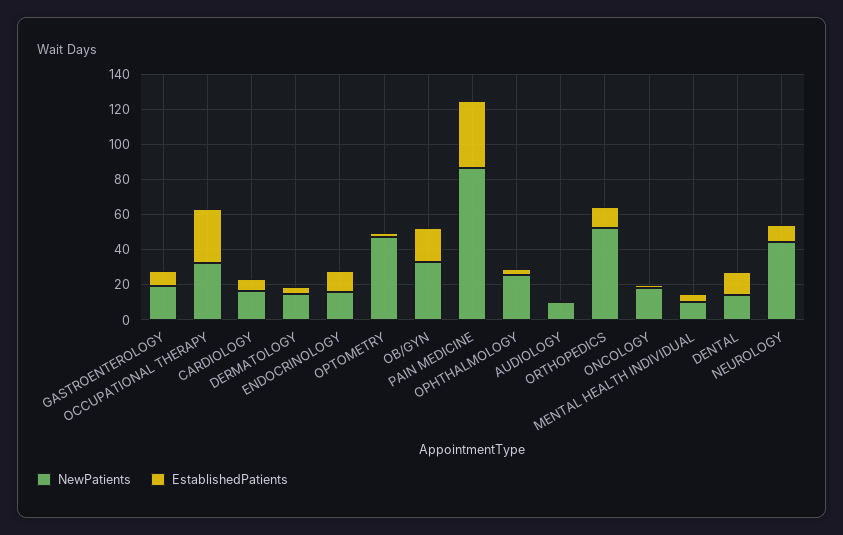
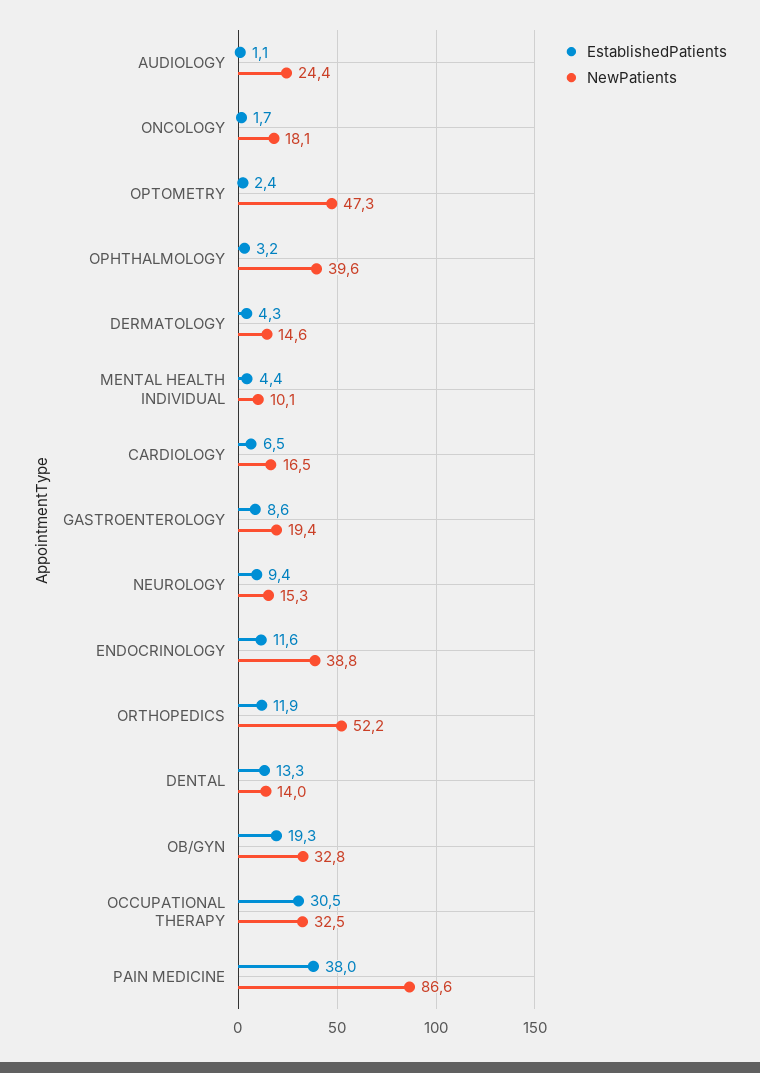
NewPatients, ENDOCRINOLOGY: 15 -> 38.8
NewPatients, OPHTHALMOLOGY: 25 -> 39.6
NewPatients, AUDIOLOGY: 10 -> 24.4
NewPatients, NEUROLOGY: 45 -> 15.3

